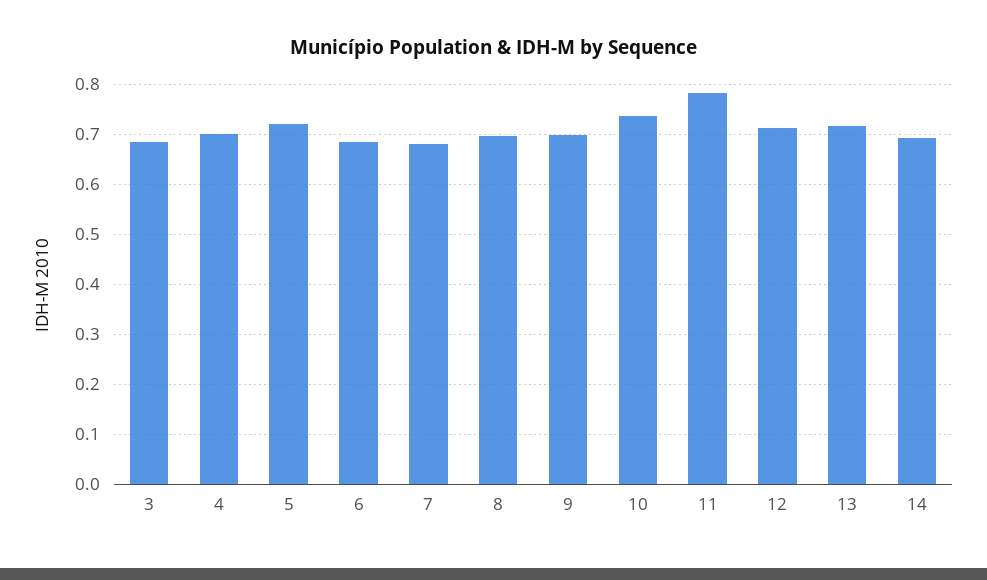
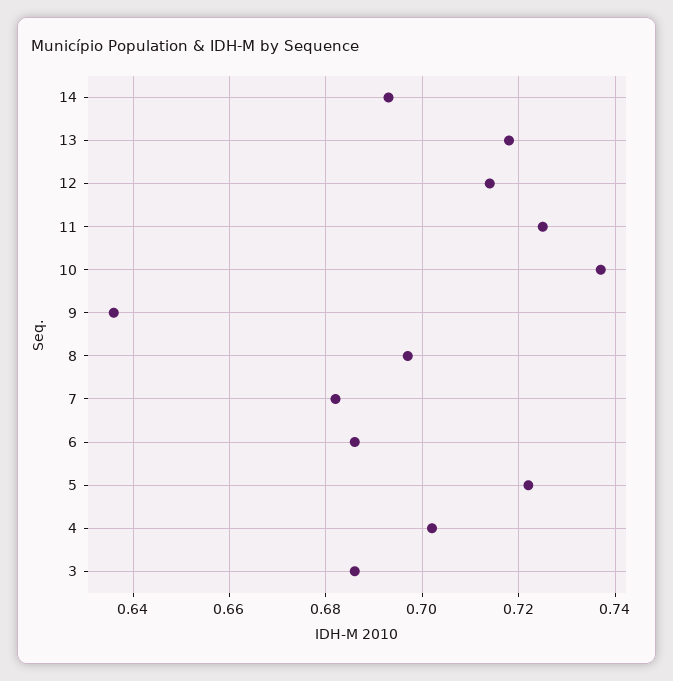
9: 0.7 -> 0.635
11: 0.78 -> 0.725

